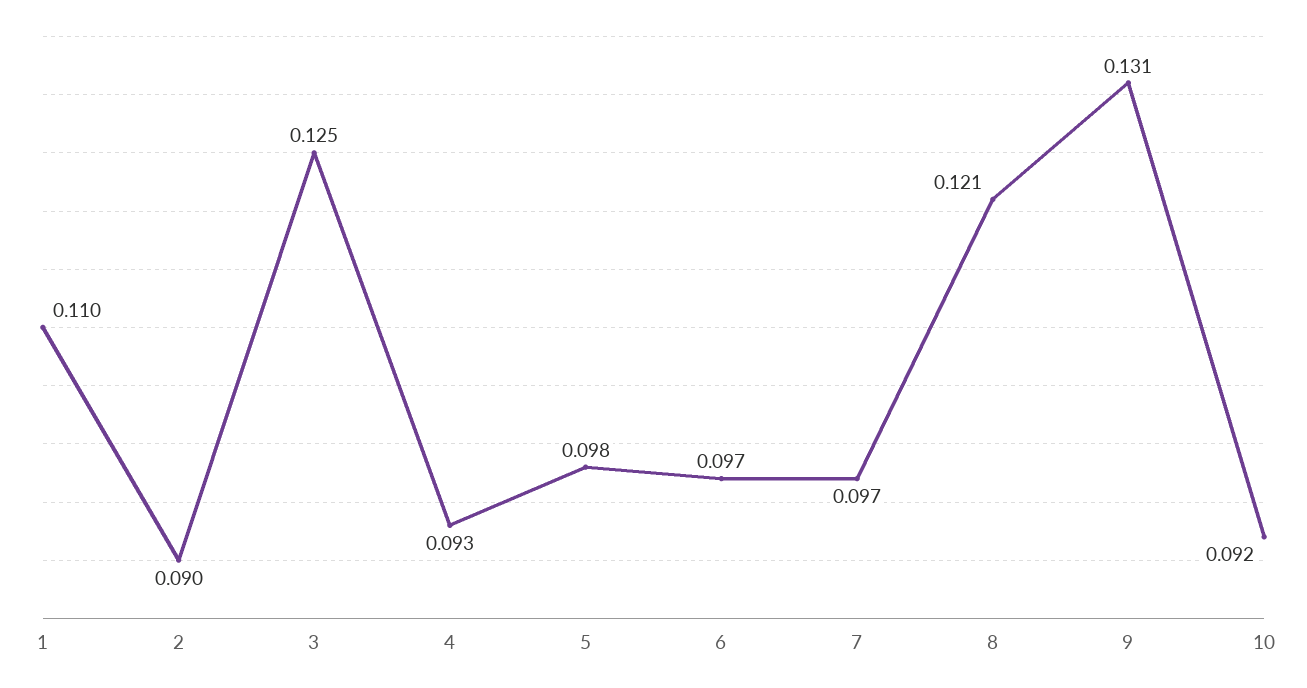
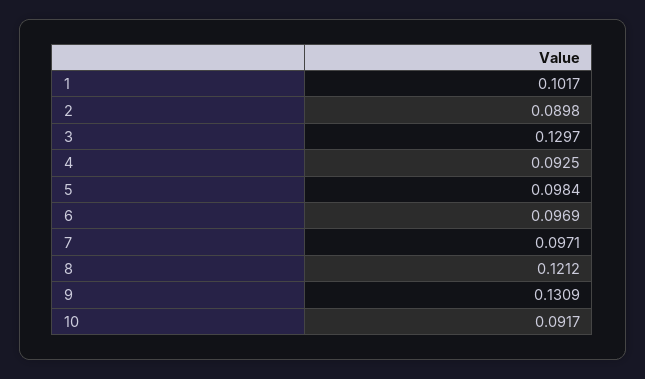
1: 0.11 -> 0.1017
3: 0.125 -> 0.1297

